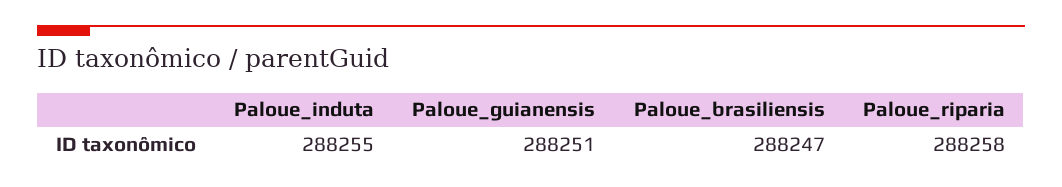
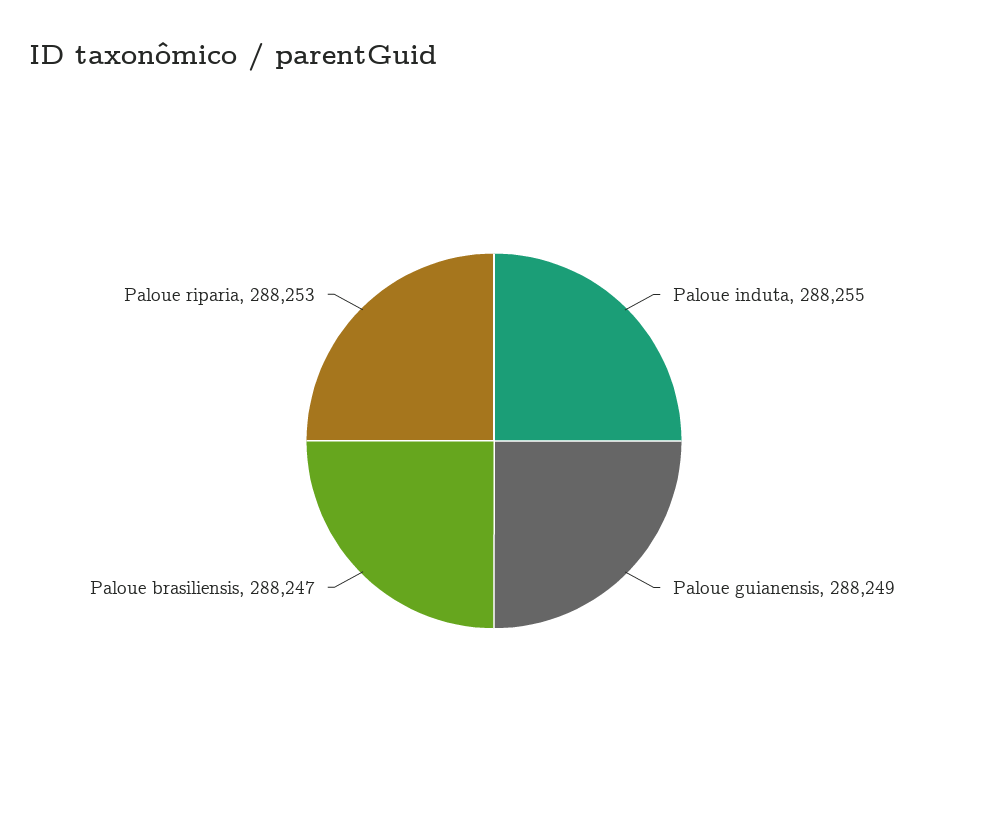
Paloue_guianensis: 288251 -> 288249
Paloue_riparia: 288258 -> 288253

